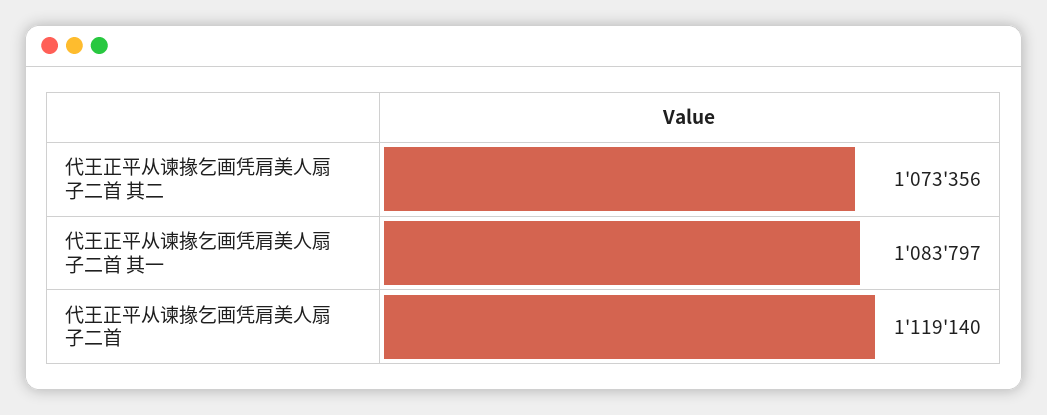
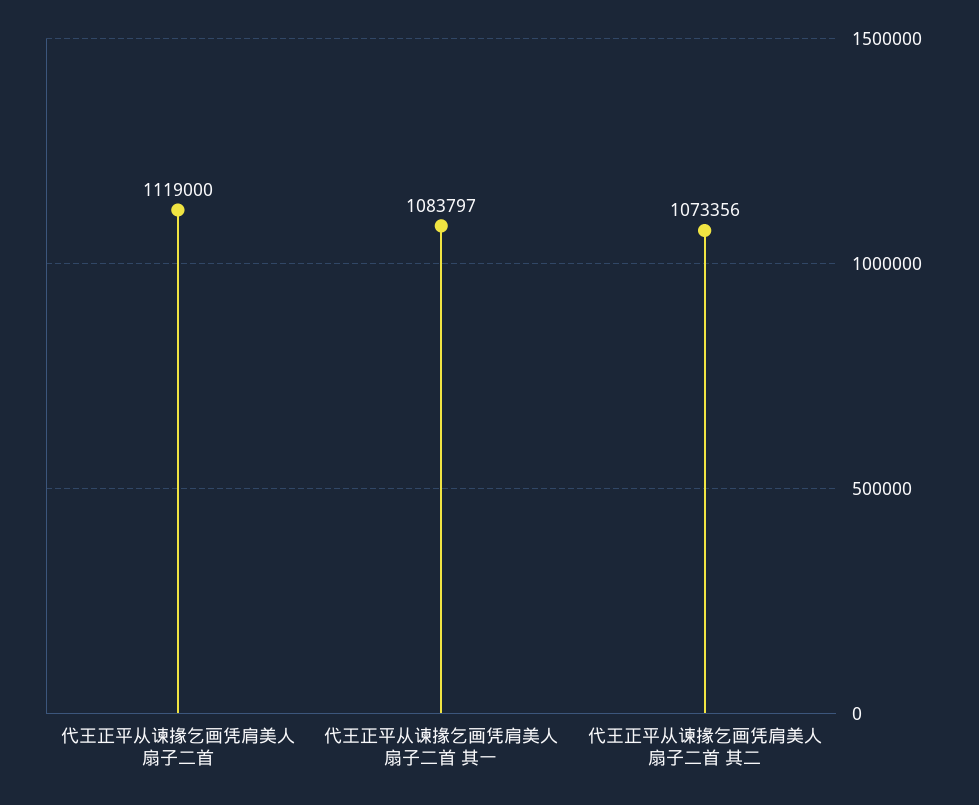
代王正平从谏掾乞画凭肩美人扇子二首: 1119140 -> 1119000

